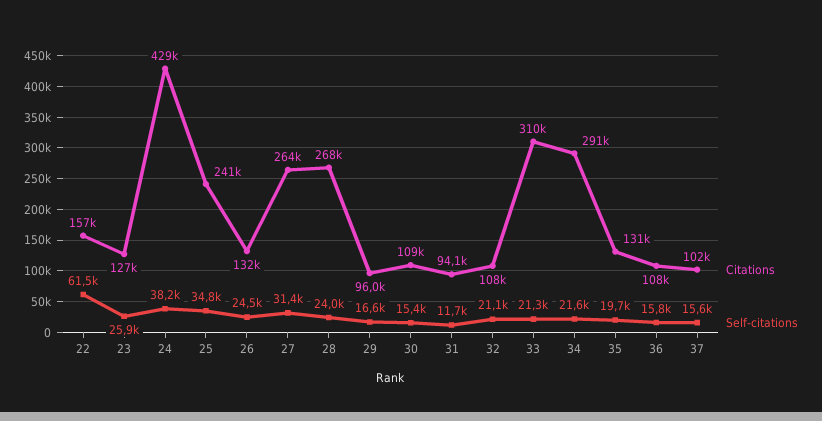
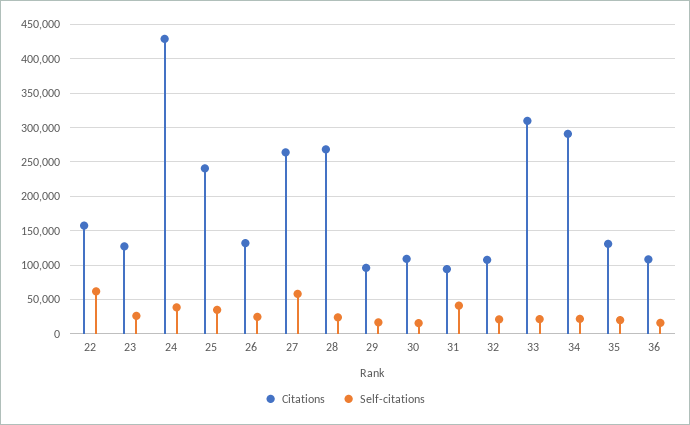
Self-citations, 27: 31400 -> 60000
Self-citations, 31: 11700 -> 40000
Citations, 37: 102000 -> none
Self-citations, 37: 15600 -> none

